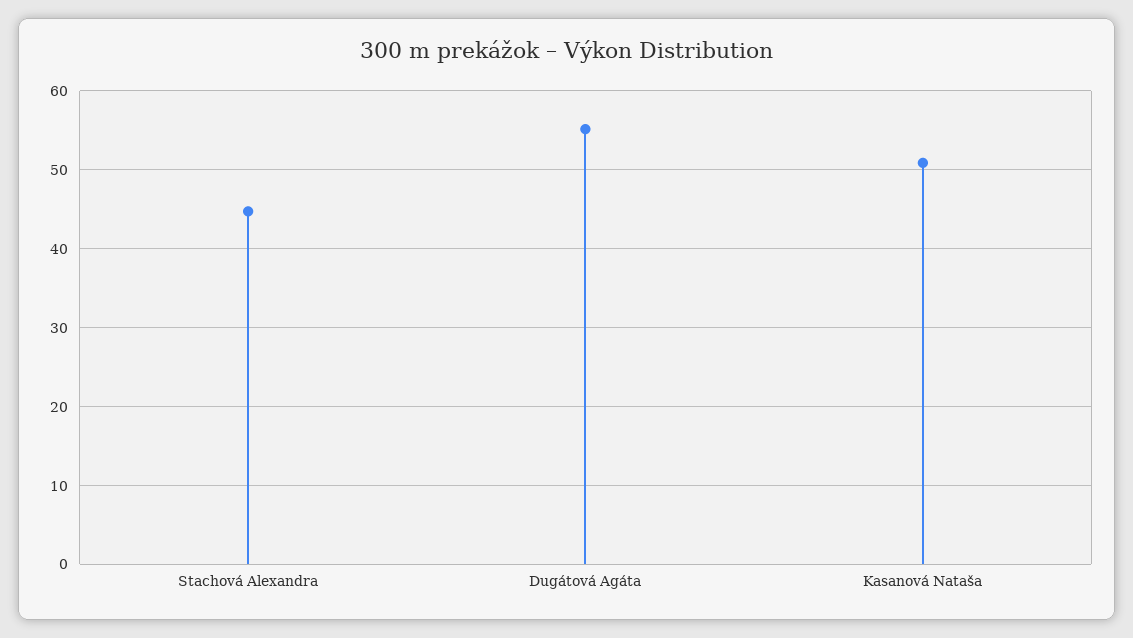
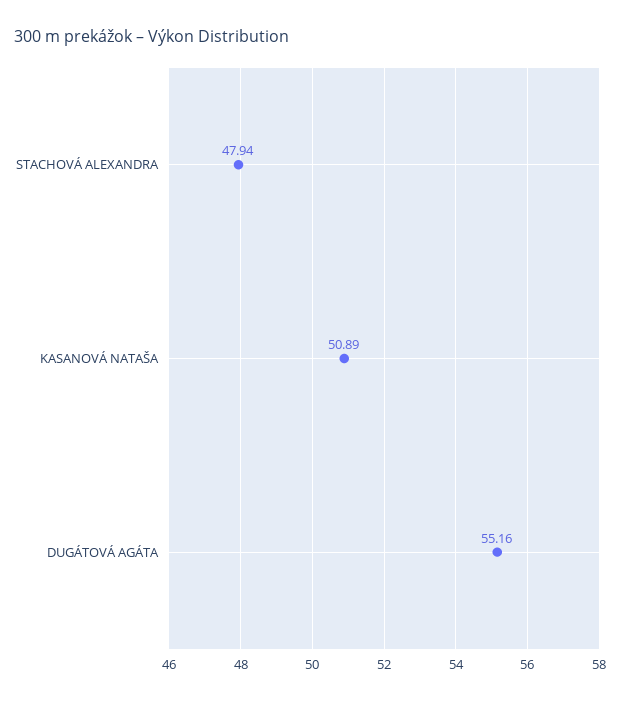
Stachová Alexandra: 45 -> 47.94

